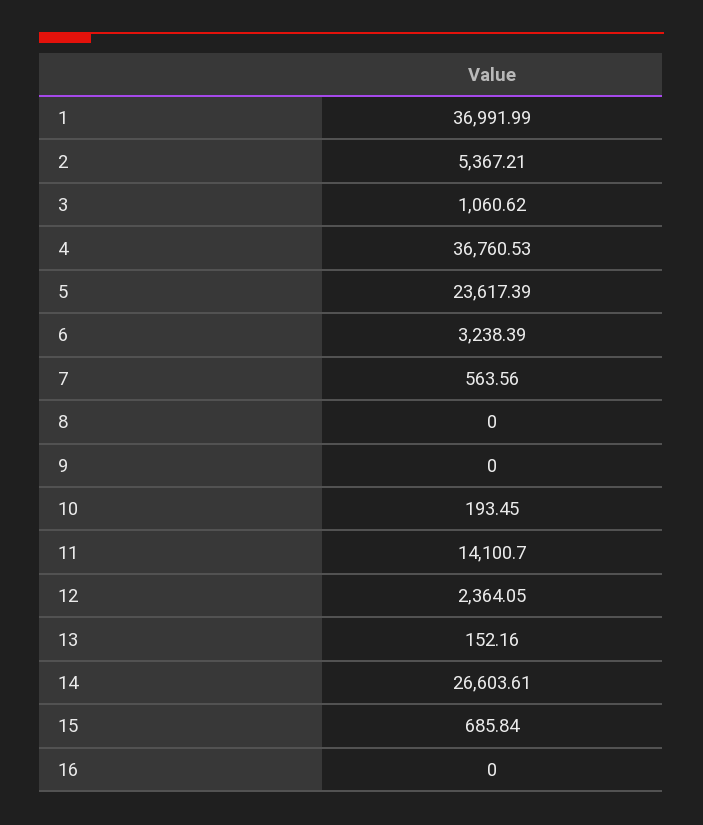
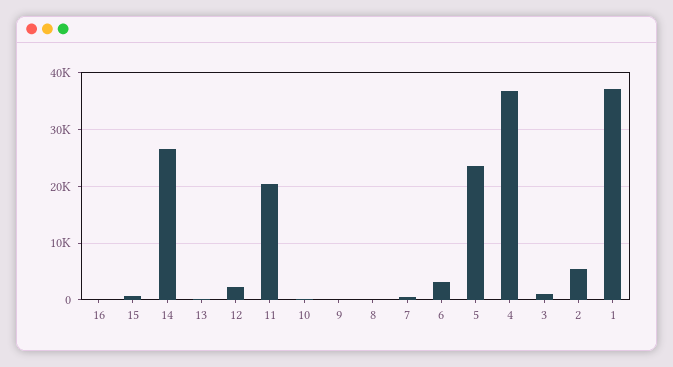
11: 14100.7 -> 20000

